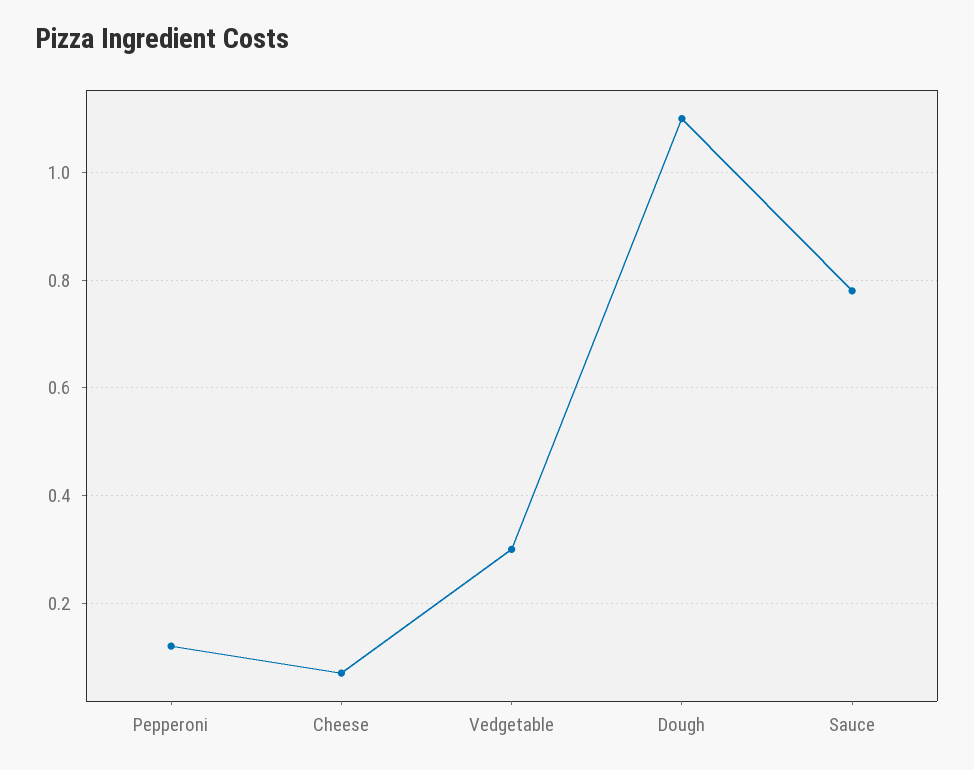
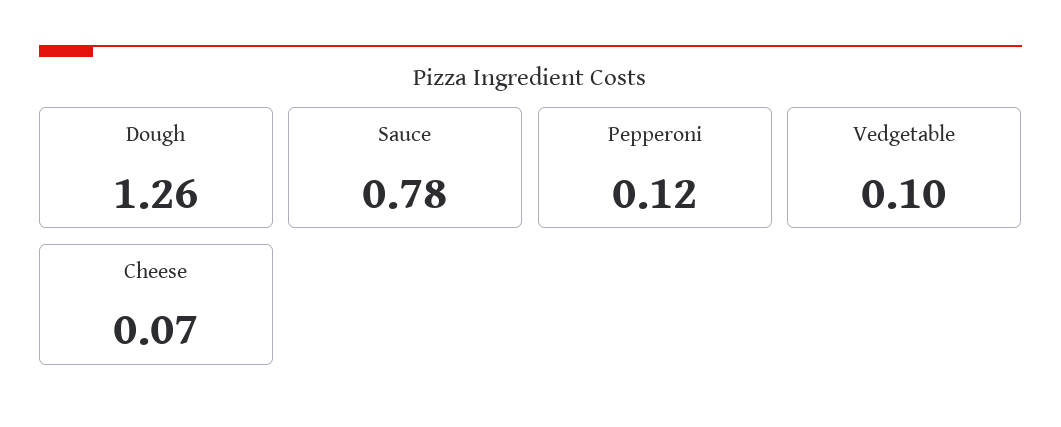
Vedgetable: 0.3 -> 0.1
Dough: 1.1 -> 1.26

